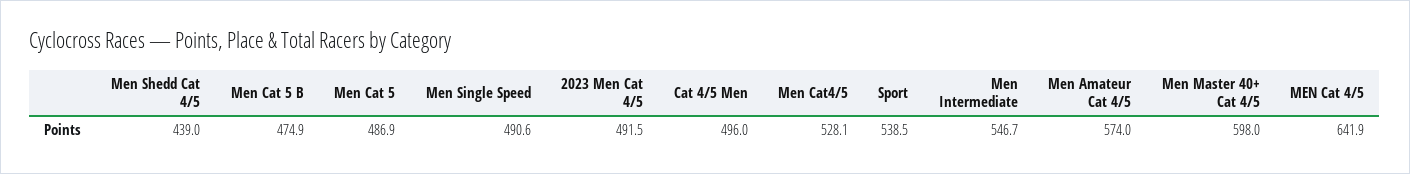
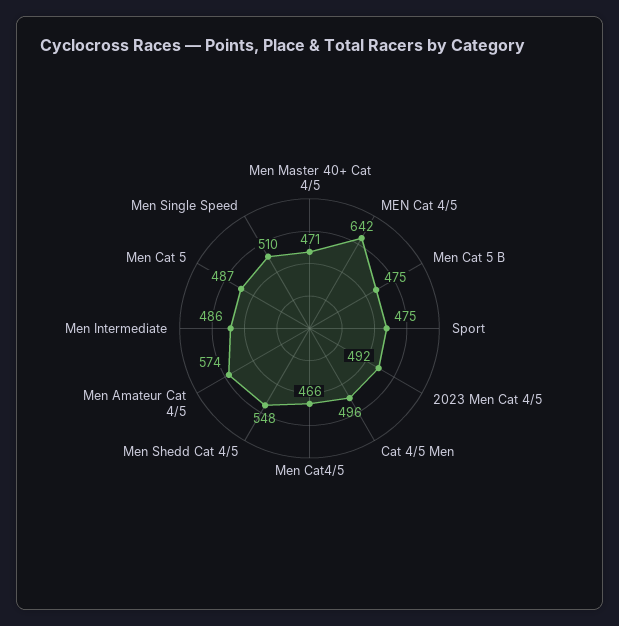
Men Shedd Cat 4/5: 439 -> 548
Men Single Speed: 490.6 -> 510
Men Cat4/5: 528.1 -> 466
Sport: 538.5 -> 475
Men Intermediate: 546.7 -> 486
Men Master 40+ Cat 4/5: 598 -> 471

